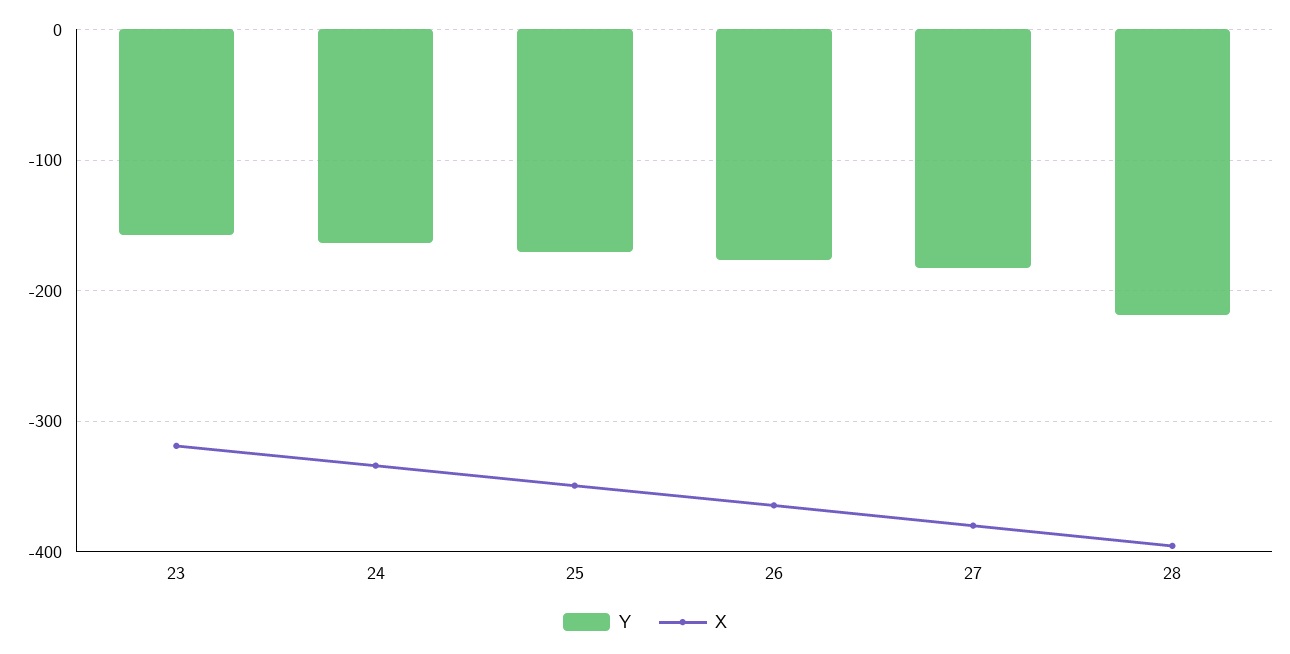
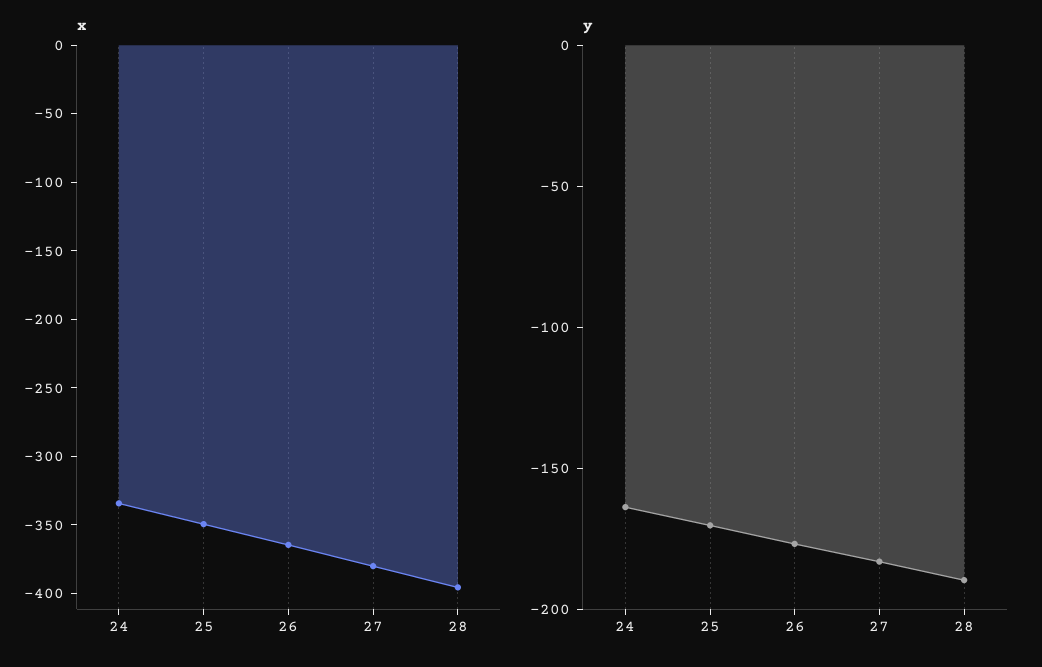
Y, 23: -160 -> none
X, 23: -320 -> none
Y, 28: -220 -> -190

